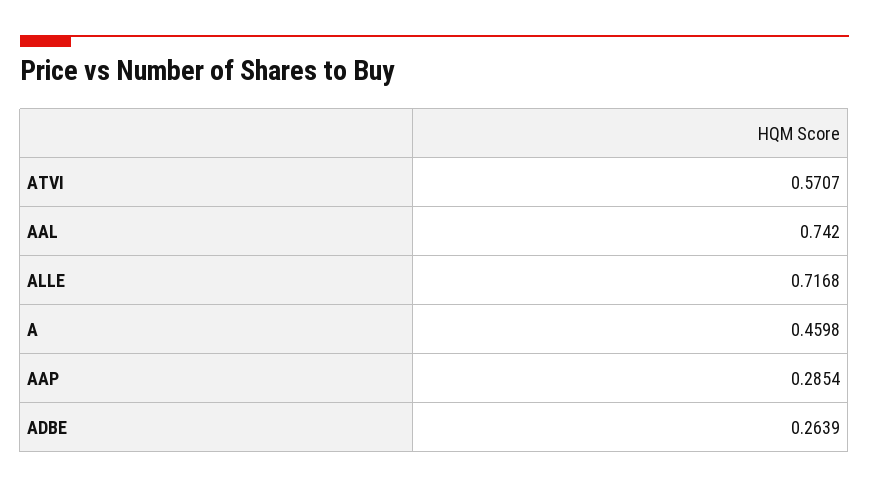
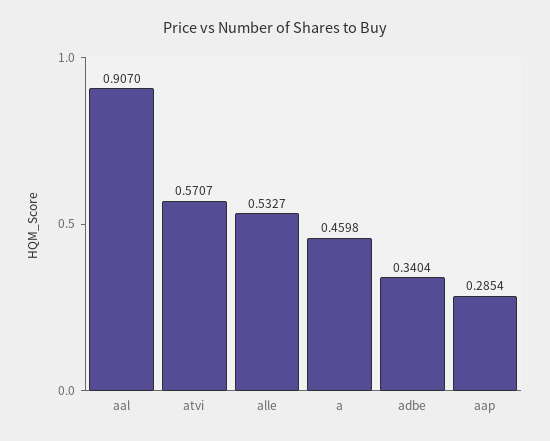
AAL: 0.742 -> 0.907
ALLE: 0.7168 -> 0.5327
ADBE: 0.2639 -> 0.3404

